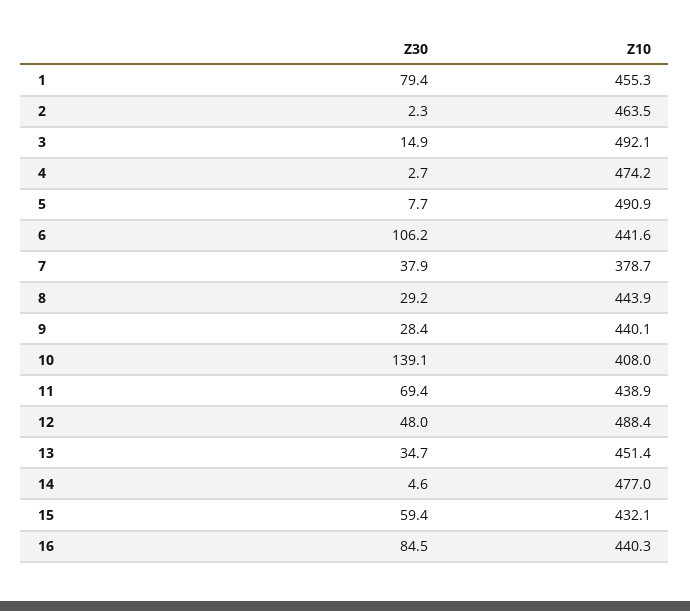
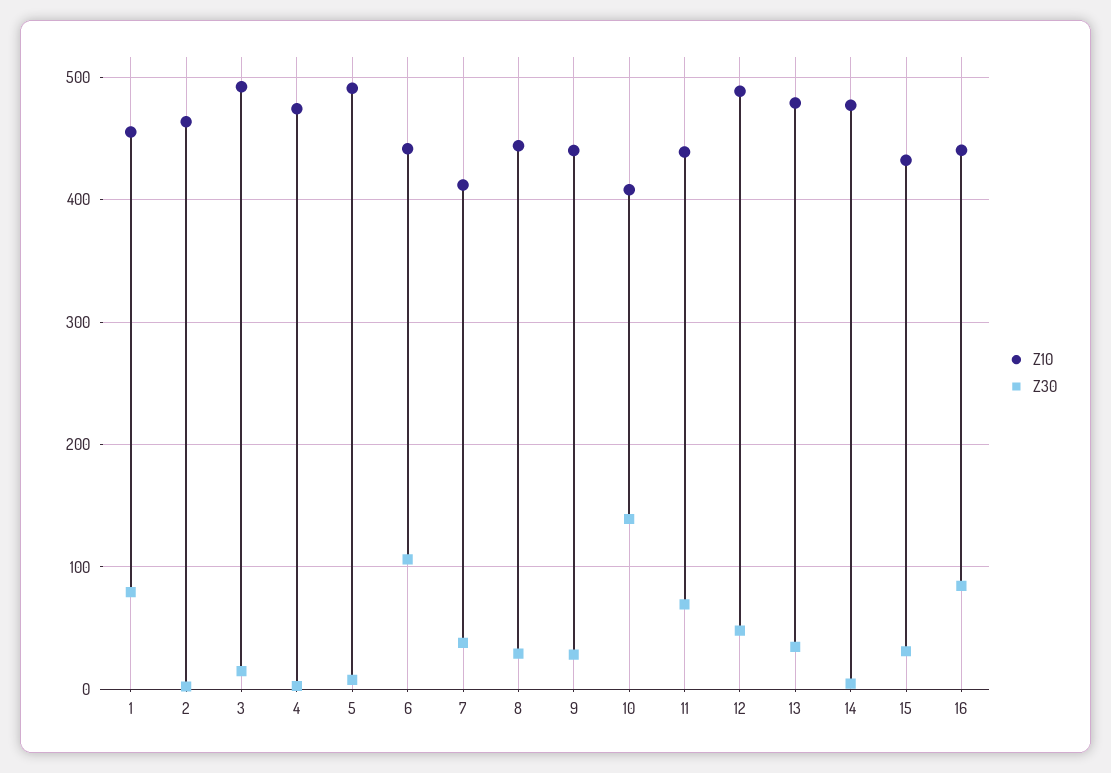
Z10, 7: 378.7 -> 410
Z10, 13: 451.4 -> 480
Z30, 15: 59.4 -> 30

